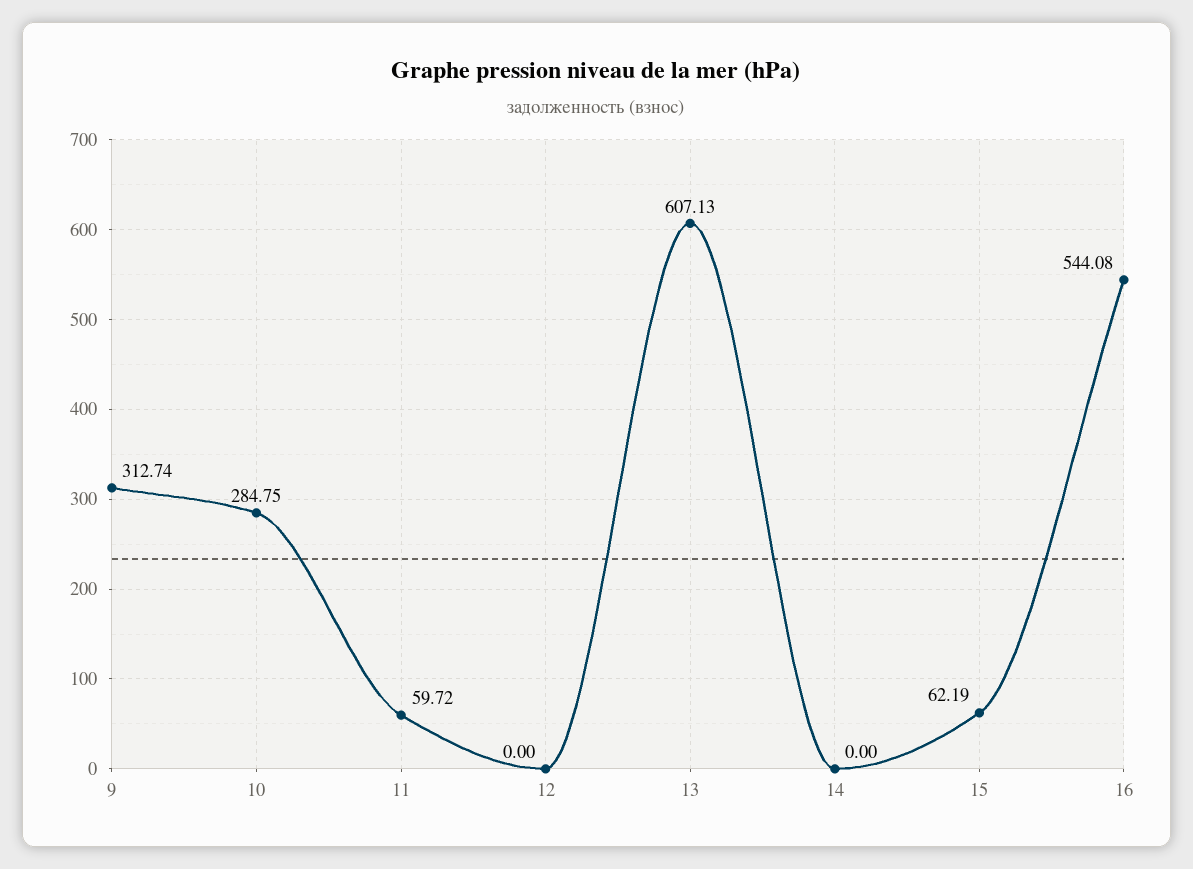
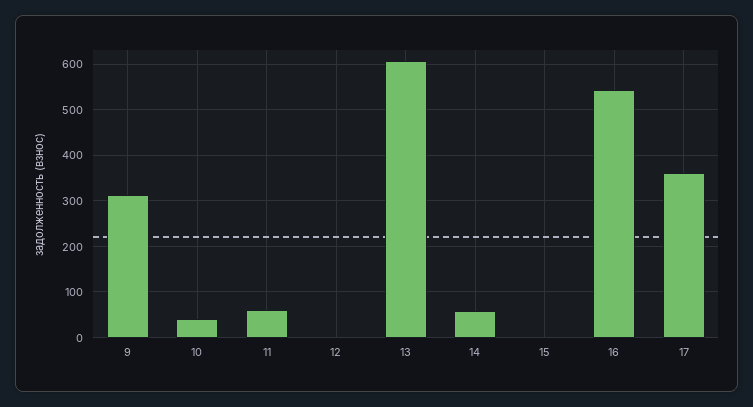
10: 284.75 -> 40
14: 0 -> 60
15: 62.19 -> 0
17: none -> 360

